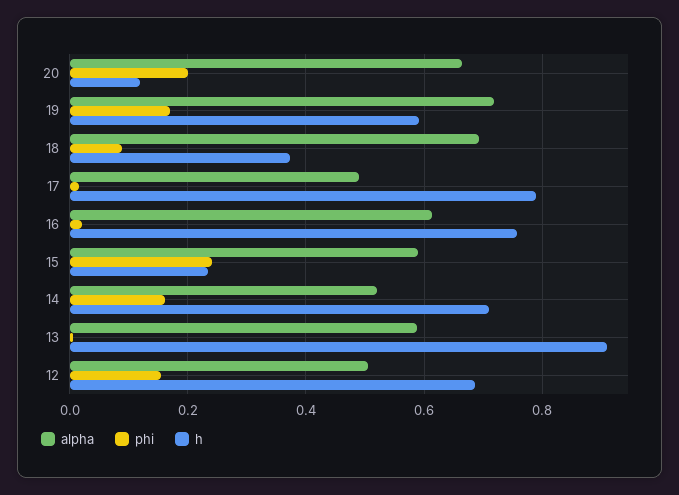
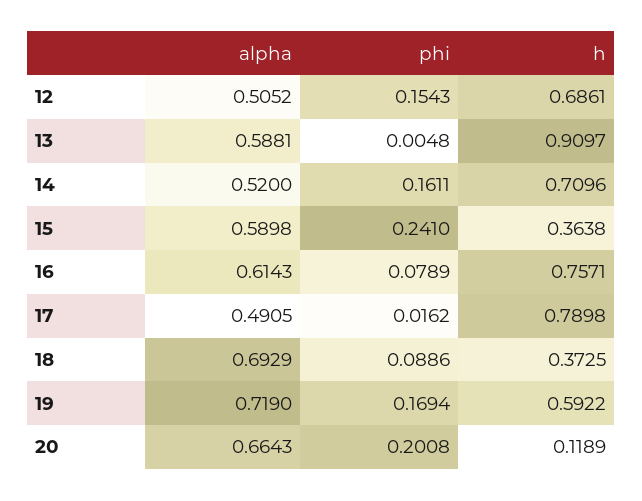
phi, 16: 0.02 -> 0.0789
h, 15: 0.24 -> 0.3638

